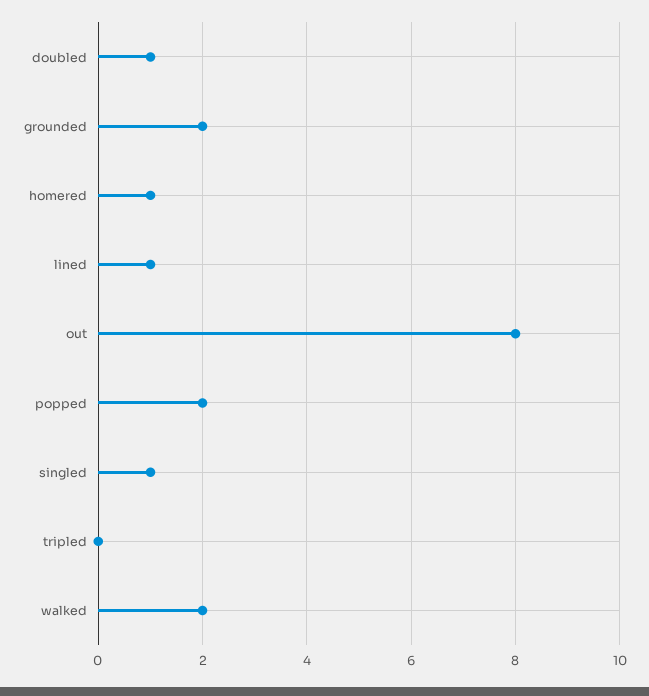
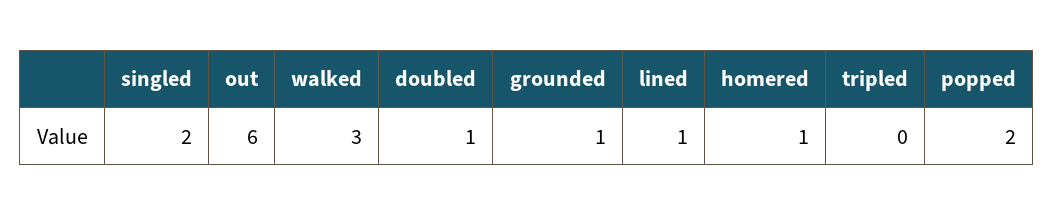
grounded: 2 -> 1
out: 8 -> 6
singled: 1 -> 2
walked: 2 -> 3

